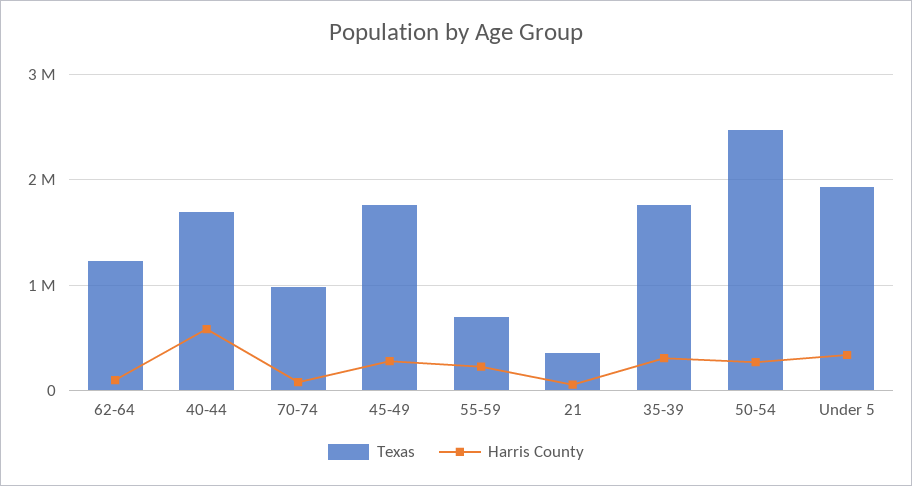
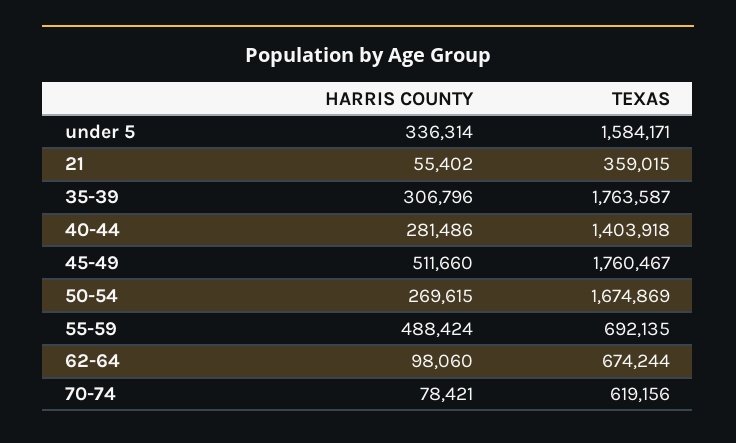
Texas, 62-64: 1200000 -> 674244
Texas, 40-44: 1700000 -> 1403918
Harris County, 40-44: 600000 -> 281486
Texas, 70-74: 1000000 -> 619156
Harris County, 45-49: 300000 -> 511660
Harris County, 55-59: 200000 -> 488424
Texas, 50-54: 2500000 -> 1674869
Texas, Under 5: 1900000 -> 1584171

